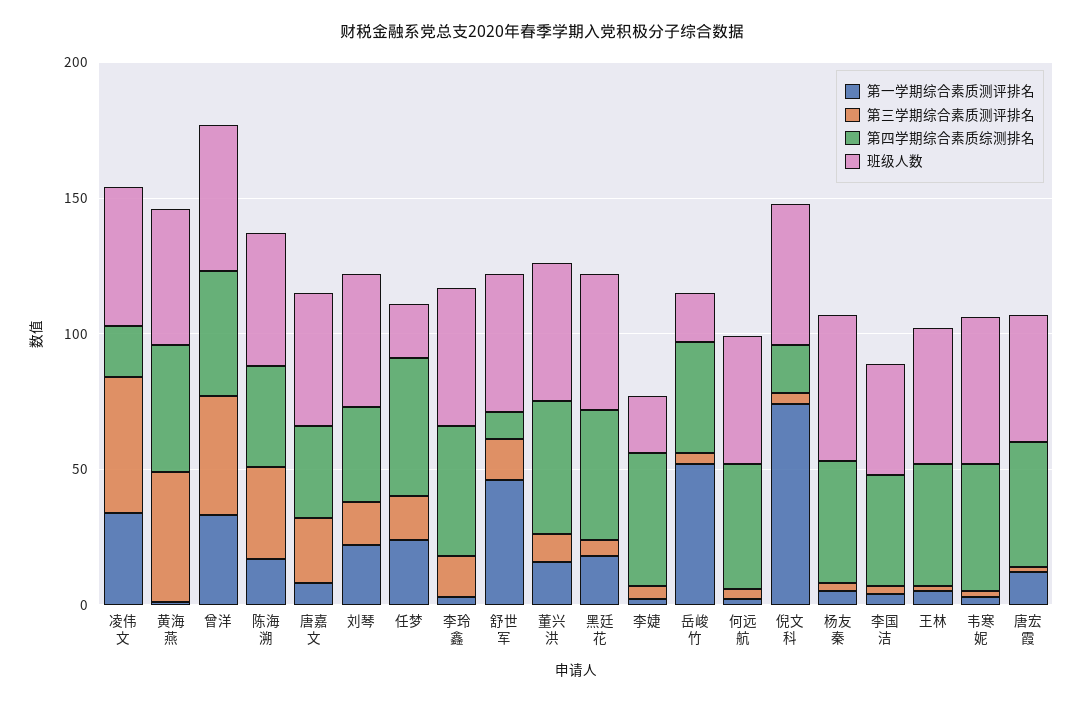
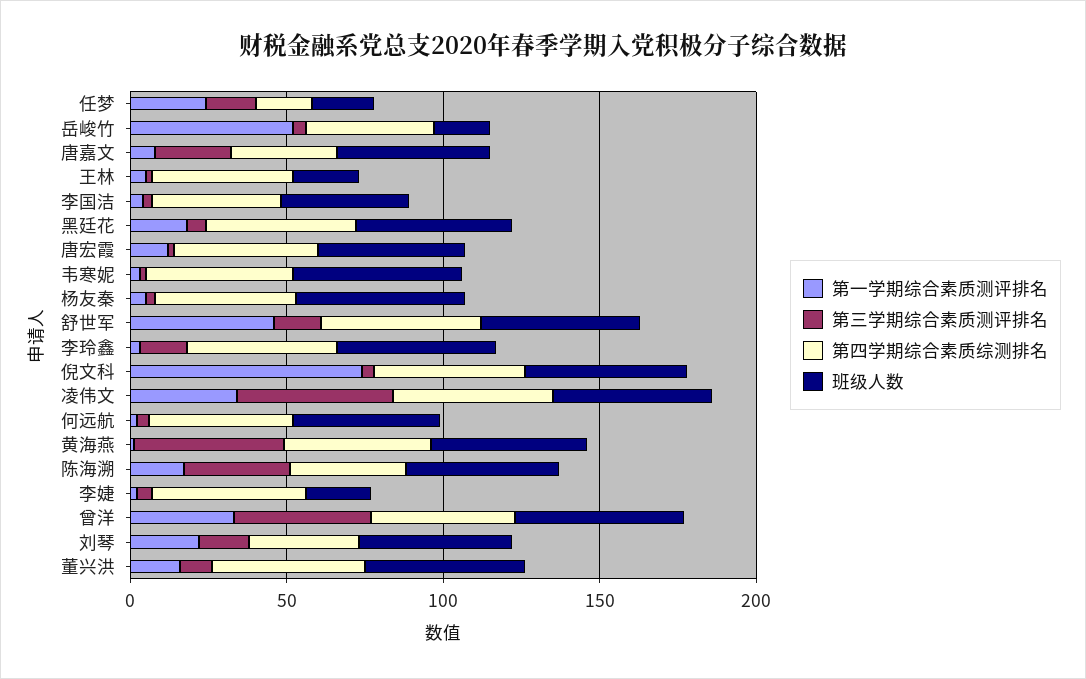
第四学期综合素质综测排名, 凌伟文: 20 -> 50
第四学期综合素质综测排名, 任梦: 50 -> 20
第四学期综合素质综测排名, 舒世军: 10 -> 50
第四学期综合素质综测排名, 倪文科: 20 -> 50
班级人数, 王林: 50 -> 20

